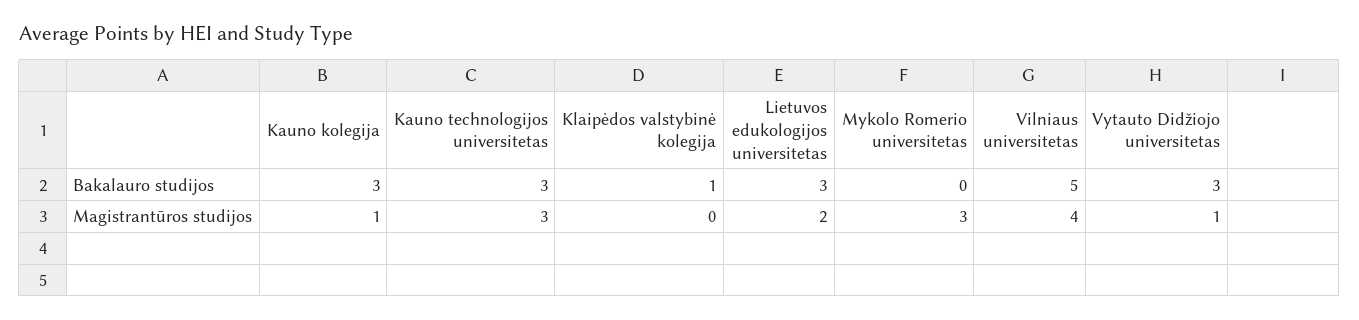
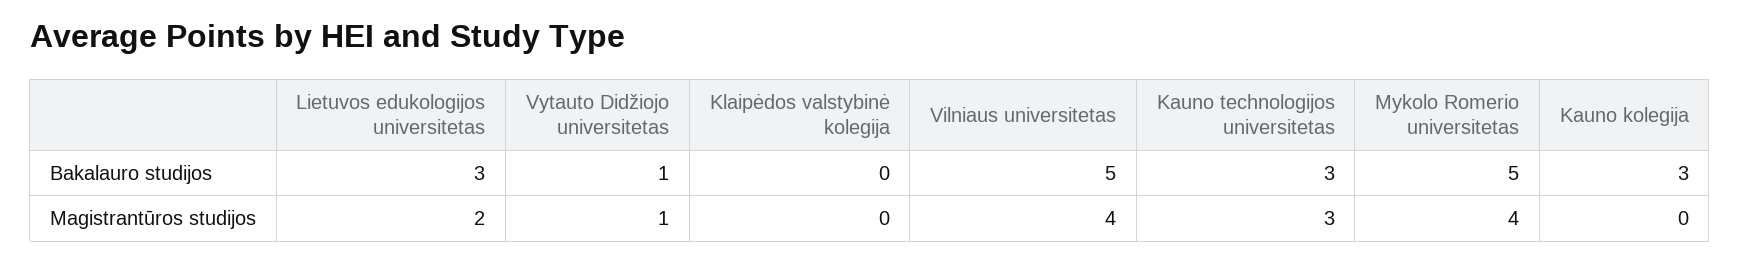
Klaipėdos valstybinė kolegija, Bakalauro studijos: 1 -> 0
Mykolo Romerio universitetas, Bakalauro studijos: 0 -> 5
Vytauto Didžiojo universitetas, Bakalauro studijos: 3 -> 1
Kauno kolegija, Magistrantūros studijos: 1 -> 0
Mykolo Romerio universitetas, Magistrantūros studijos: 3 -> 4

